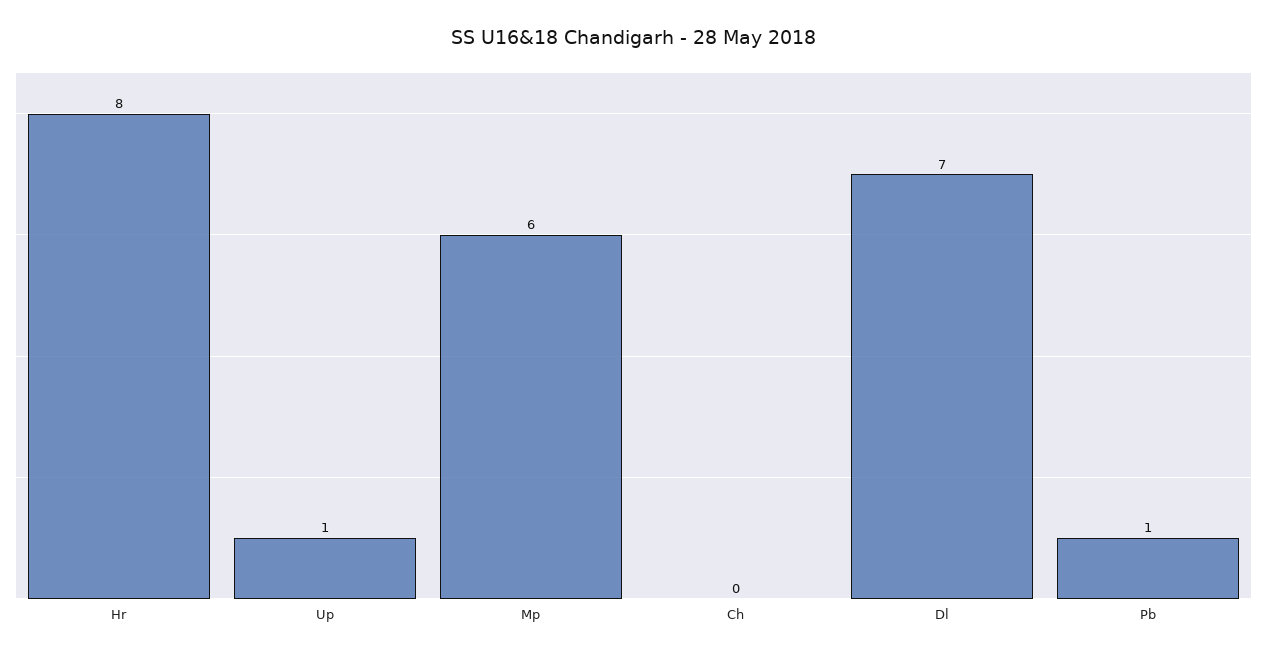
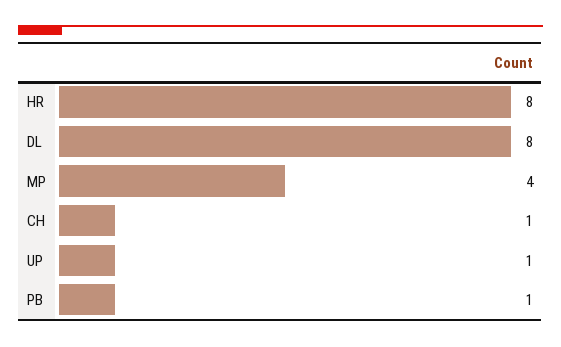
Mp: 6 -> 4
Ch: 0 -> 1
Dl: 7 -> 8

